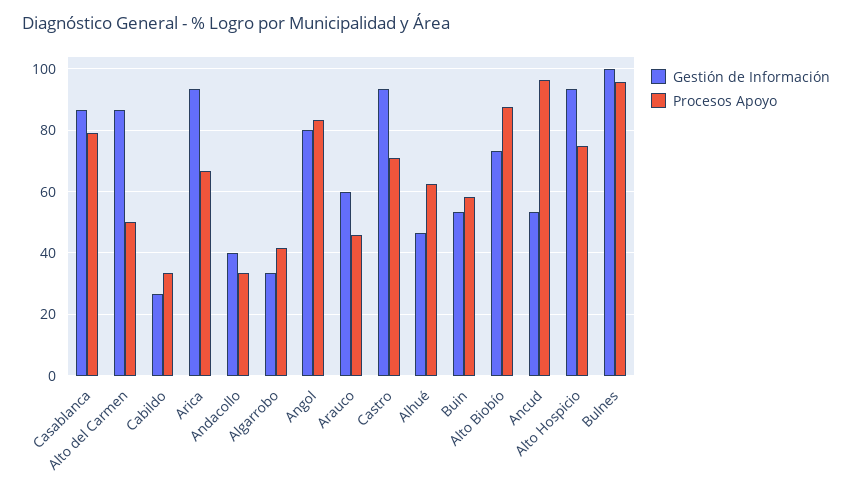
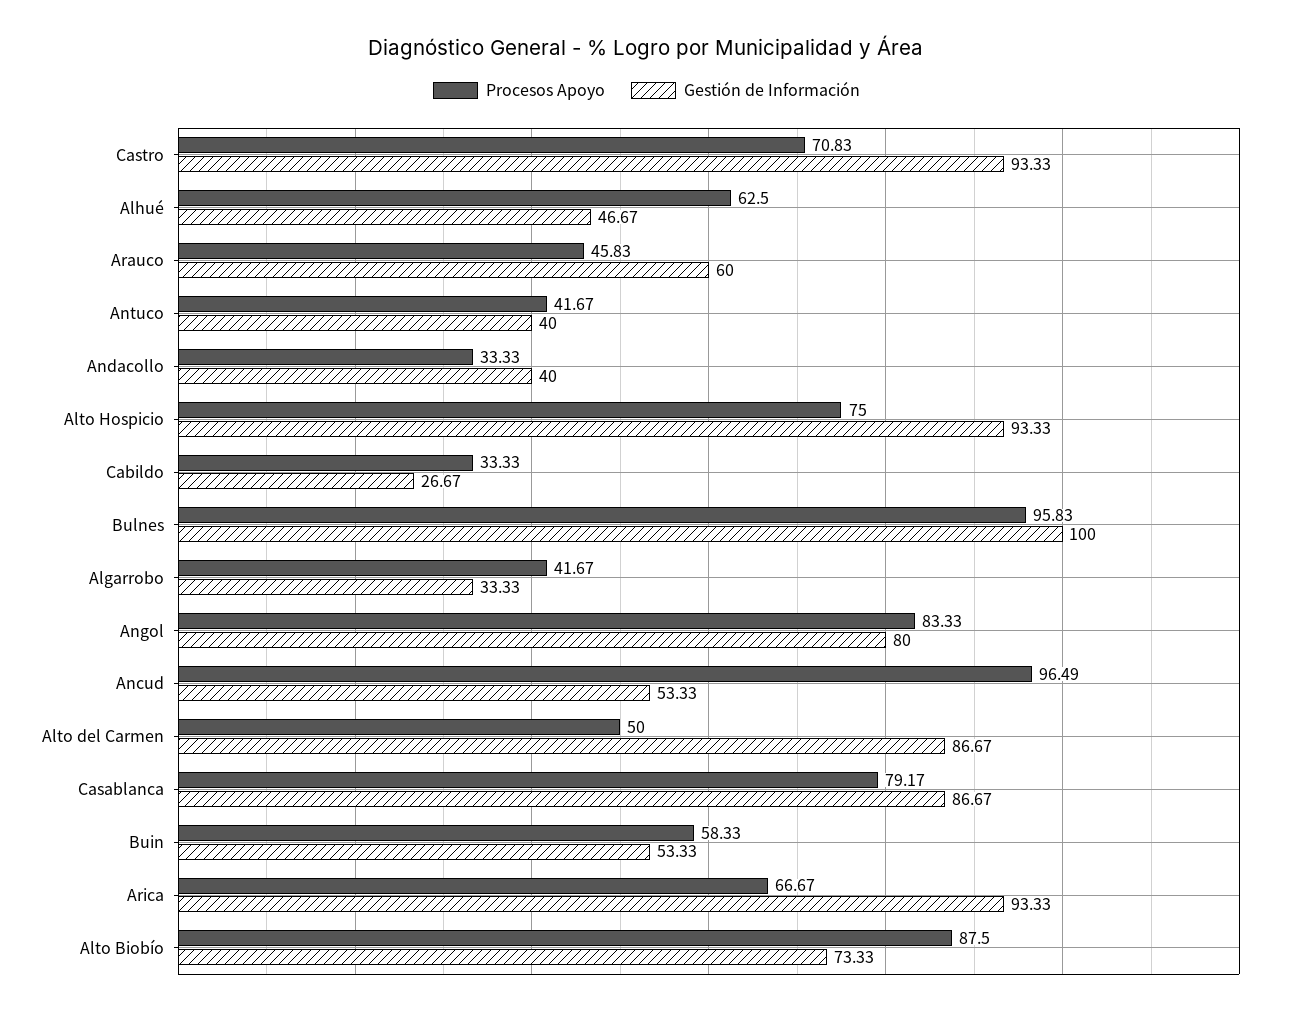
Procesos Apoyo, Antuco: none -> 41.67
Gestión de Información, Antuco: none -> 40

